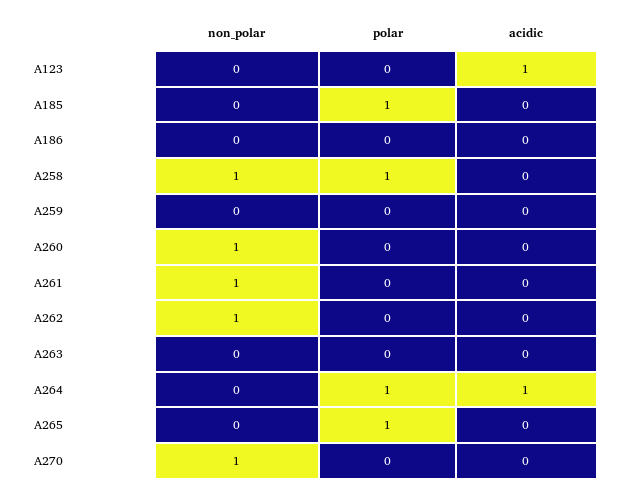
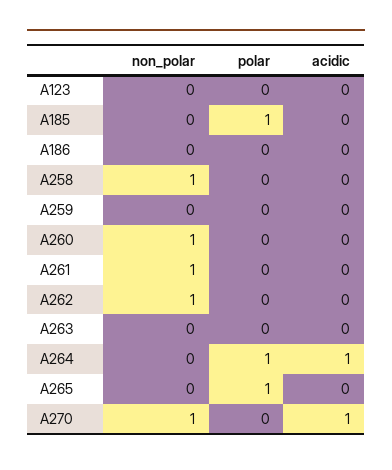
acidic, A123: 1 -> 0
polar, A258: 1 -> 0
acidic, A270: 0 -> 1

